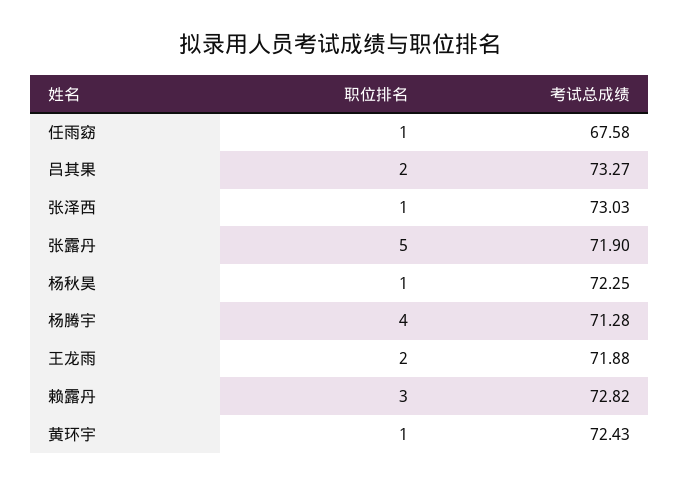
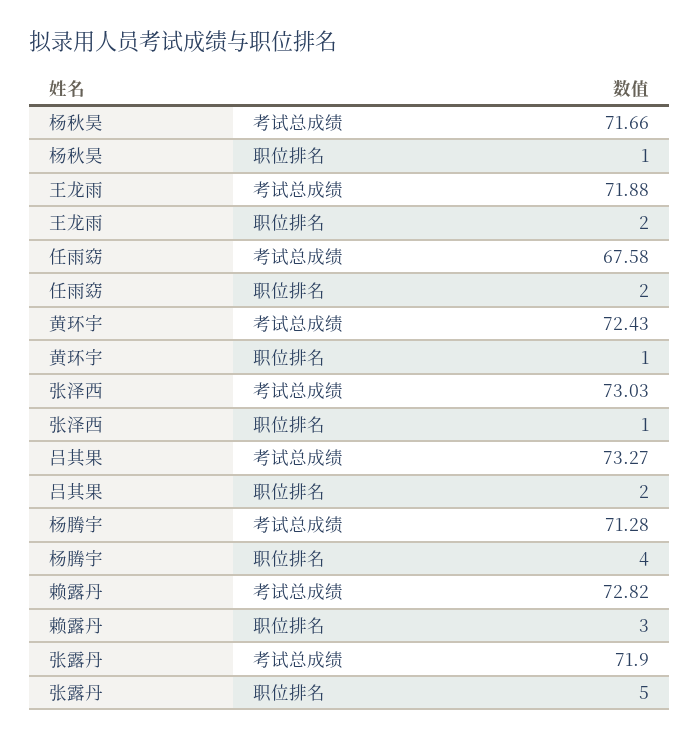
职位排名, 任雨窈: 1 -> 2
考试总成绩, 杨秋昊: 72.25 -> 71.66

